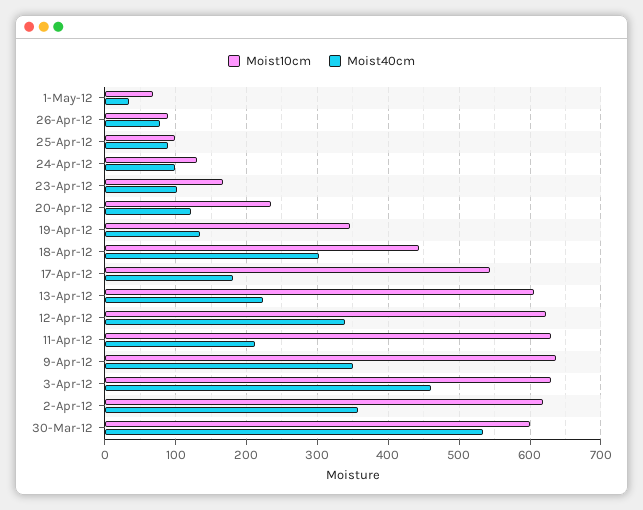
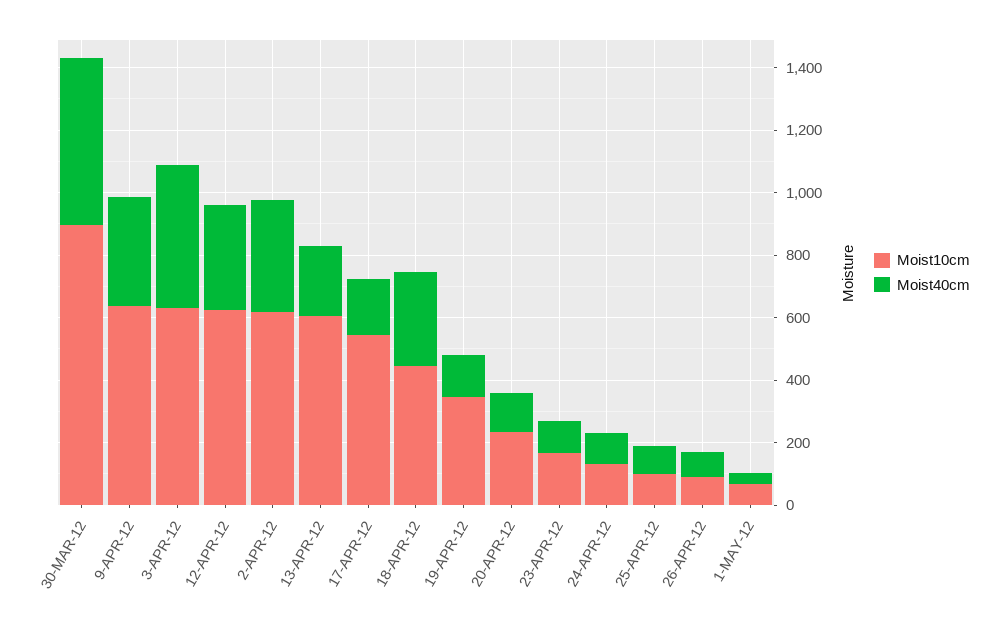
Moist10cm, 11-Apr-12: 630 -> none
Moist40cm, 11-Apr-12: 210 -> none
Moist10cm, 30-Mar-12: 600 -> 900

